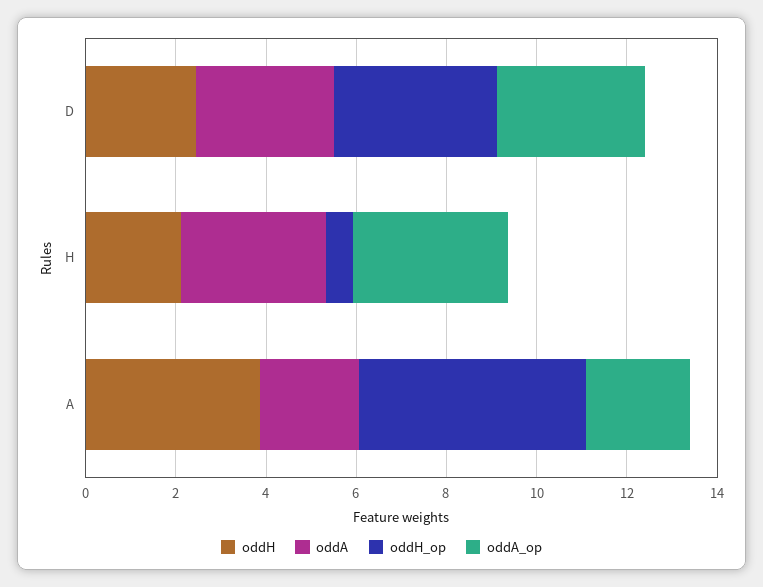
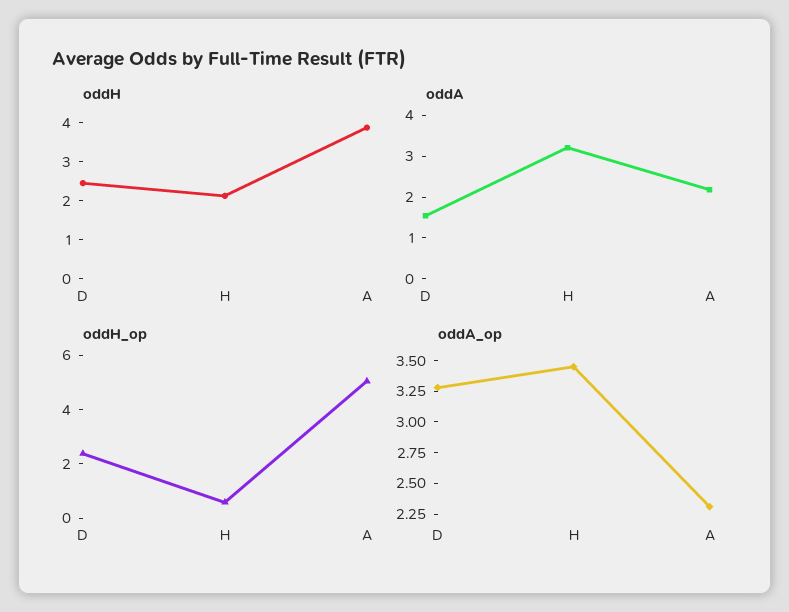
oddA, D: 3 -> 1.6
oddH_op, D: 3.5 -> 2.5

